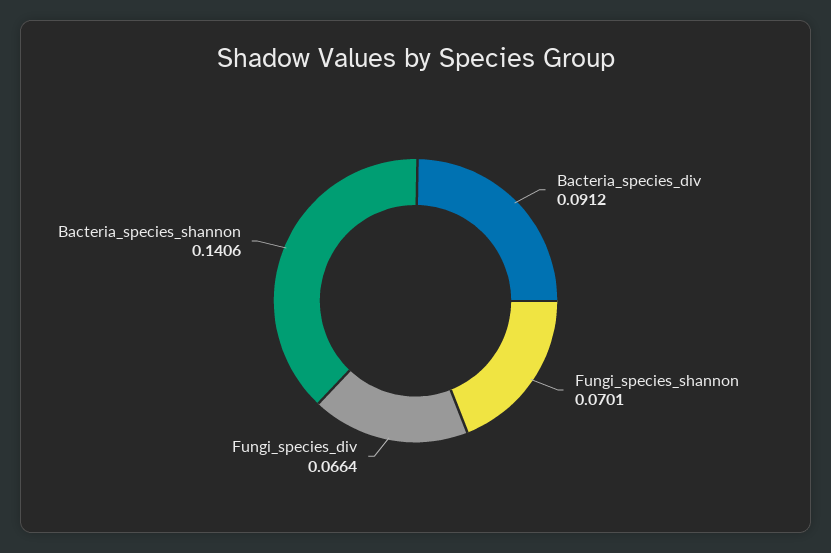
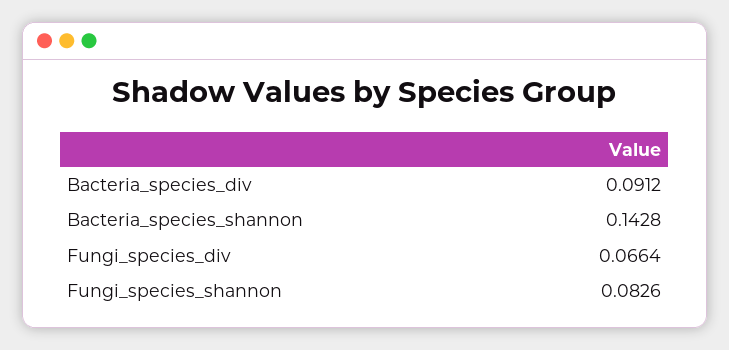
Fungi_species_shannon: 0.0701 -> 0.0826
Bacteria_species_shannon: 0.1406 -> 0.1428

